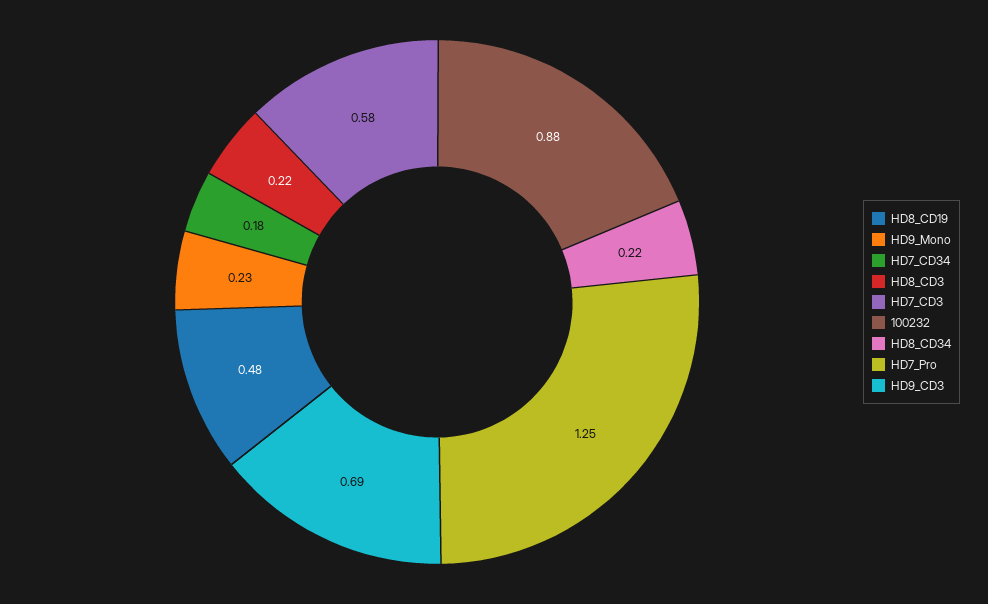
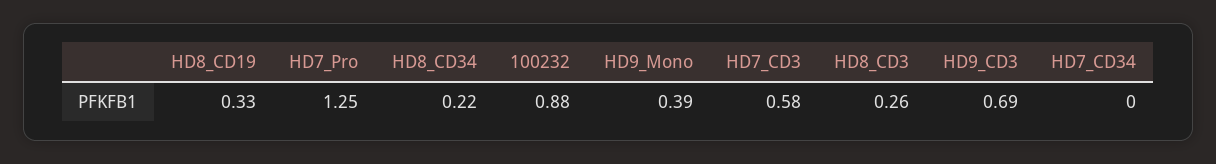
HD8_CD19: 0.48 -> 0.33
HD9_Mono: 0.23 -> 0.39
HD7_CD34: 0.18 -> 0
HD8_CD3: 0.22 -> 0.26

